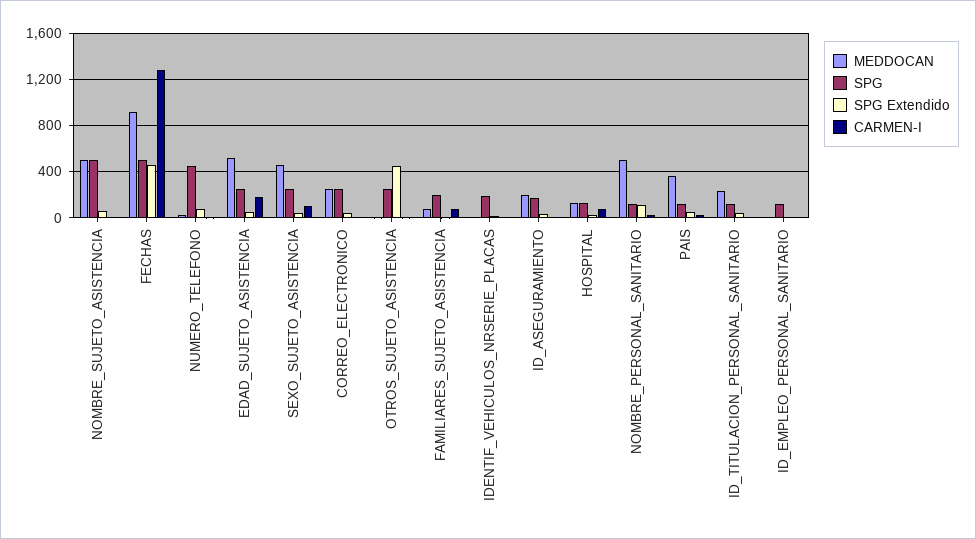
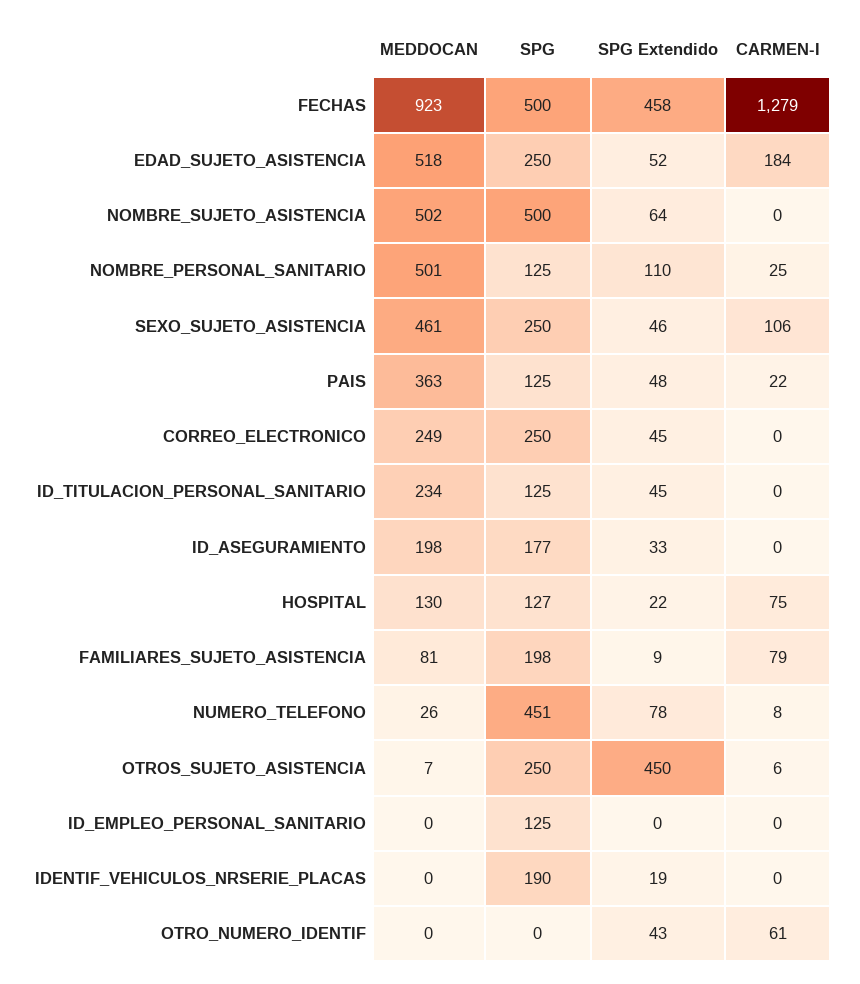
MEDDOCAN, OTRO_NUMERO_IDENTIF: none -> 0
SPG, OTRO_NUMERO_IDENTIF: none -> 0
SPG Extendido, OTRO_NUMERO_IDENTIF: none -> 43
CARMEN-I, OTRO_NUMERO_IDENTIF: none -> 61

